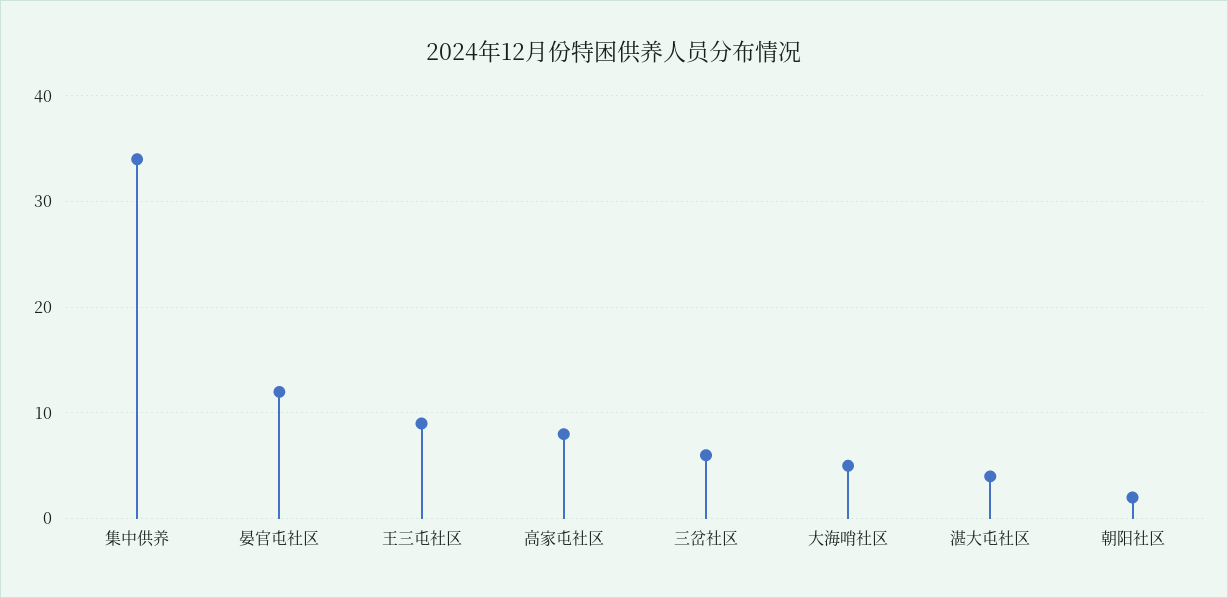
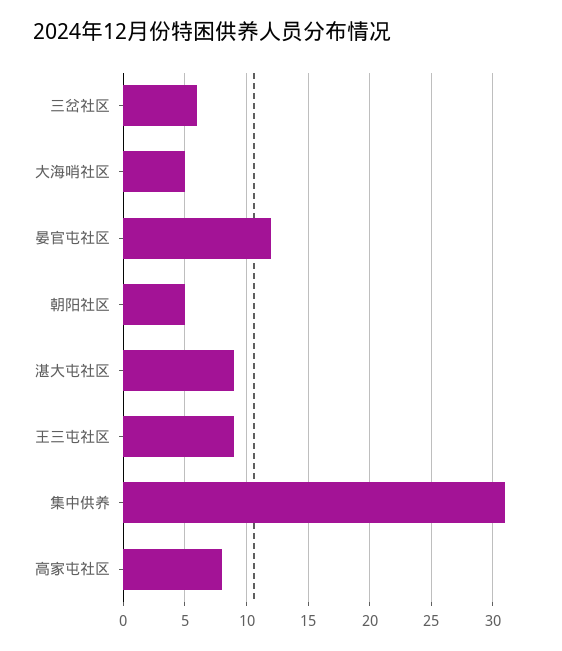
集中供养: 34 -> 31
湛大屯社区: 4 -> 9
朝阳社区: 2 -> 5

